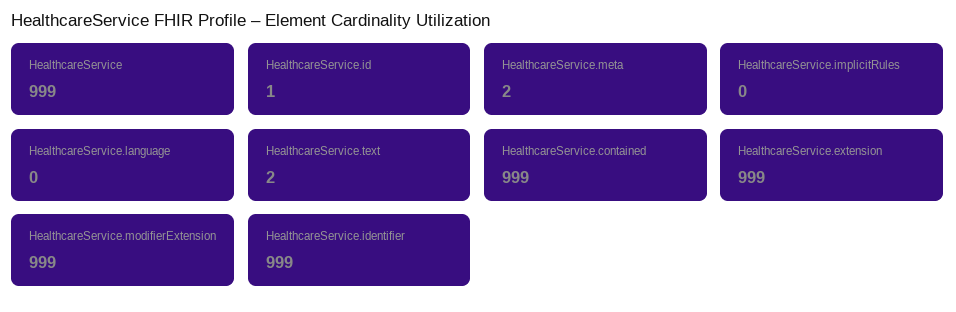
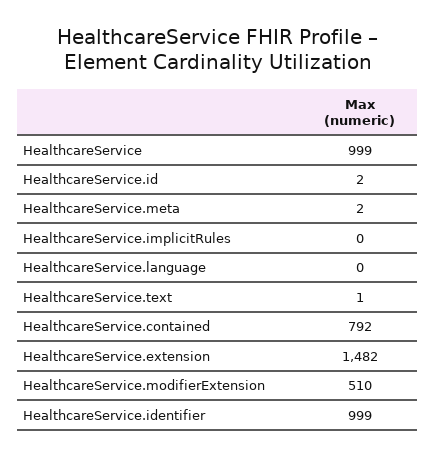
HealthcareService.id: 1 -> 2
HealthcareService.text: 2 -> 1
HealthcareService.contained: 999 -> 792
HealthcareService.extension: 999 -> 1482
HealthcareService.modifierExtension: 999 -> 510

